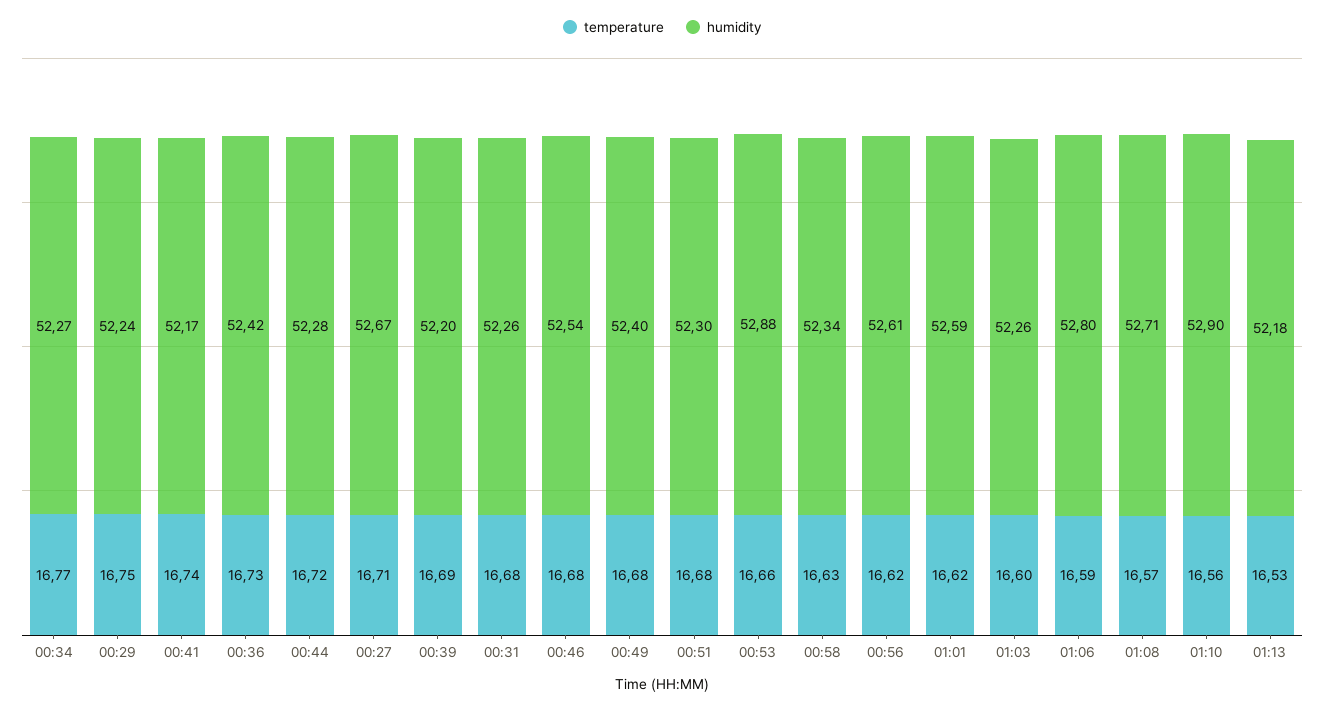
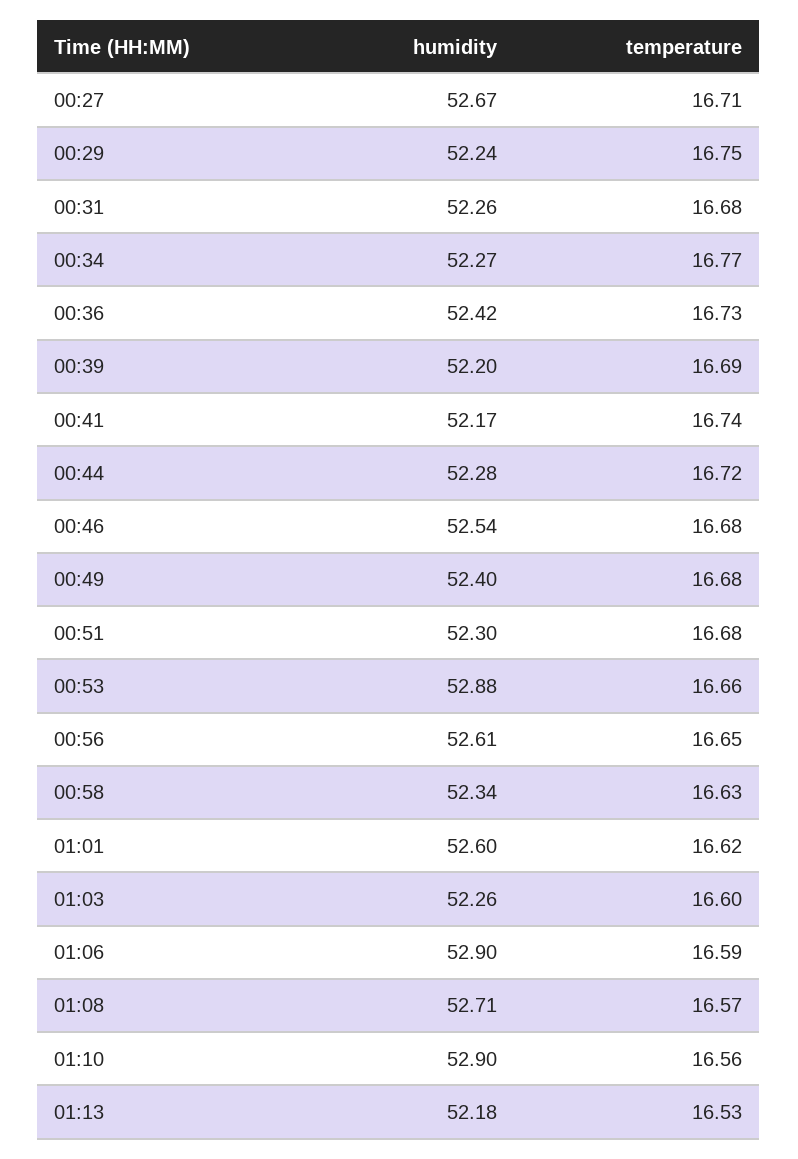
temperature, 00:56: 16.62 -> 16.65
humidity, 01:01: 52.59 -> 52.6
humidity, 01:06: 52.8 -> 52.9

